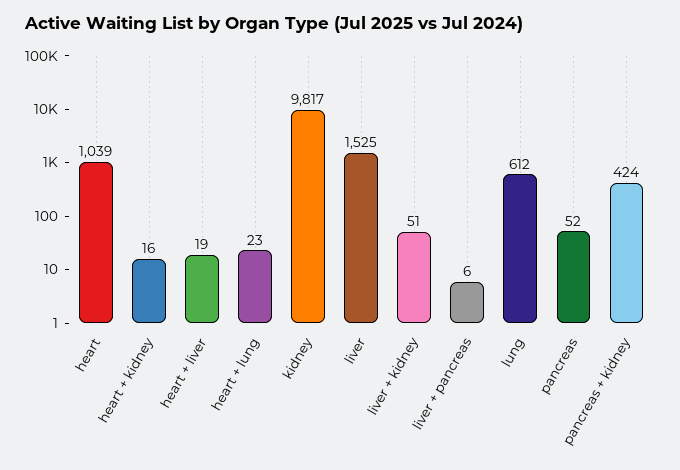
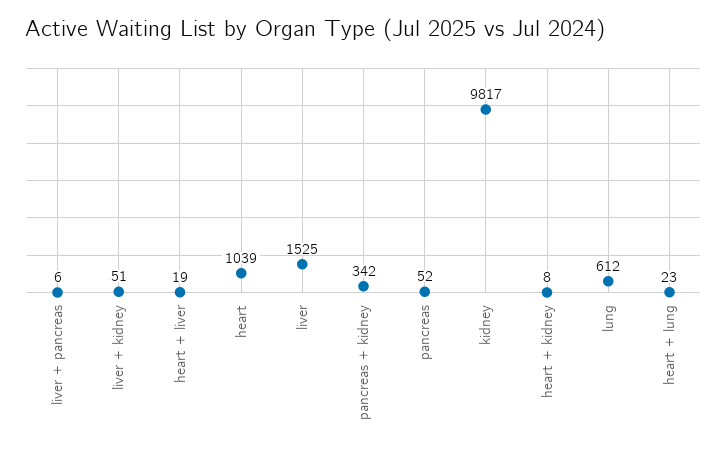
heart + kidney: 16 -> 8
pancreas + kidney: 424 -> 342

